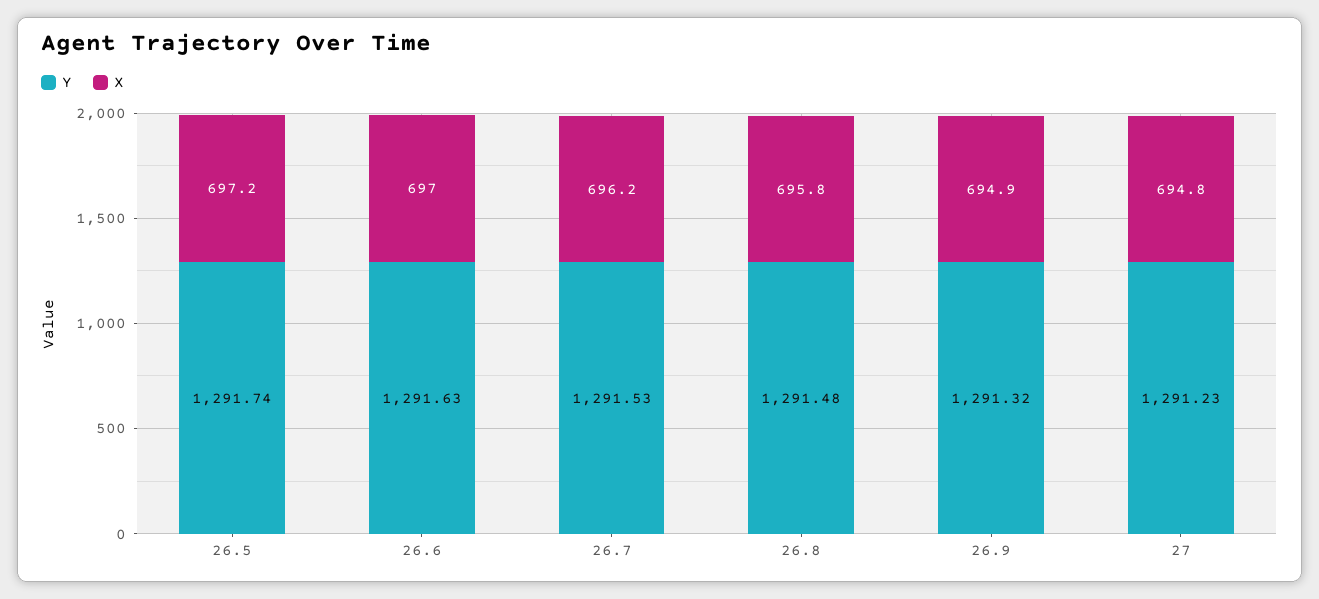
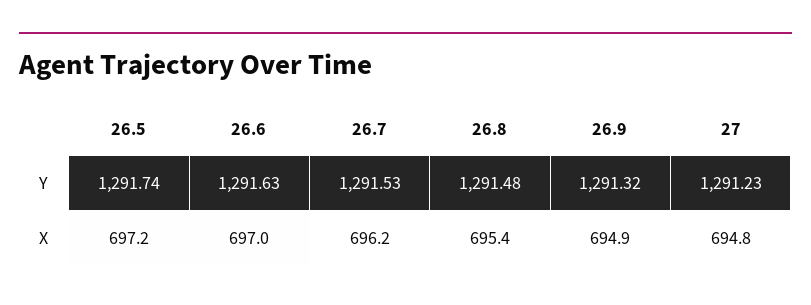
X, 26.8: 695.8 -> 695.4

